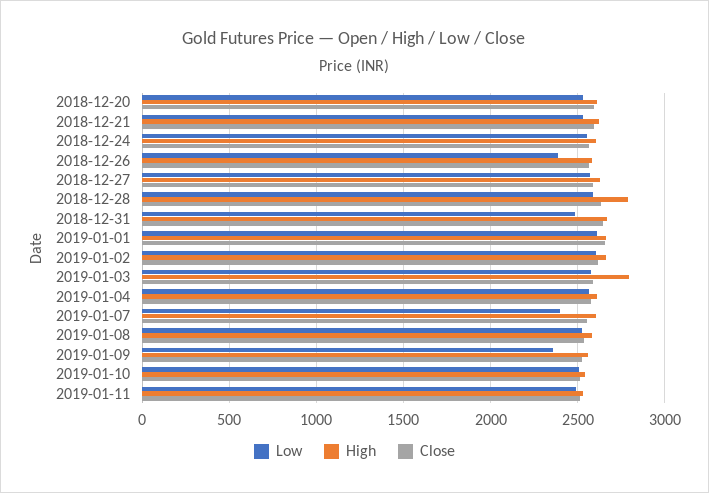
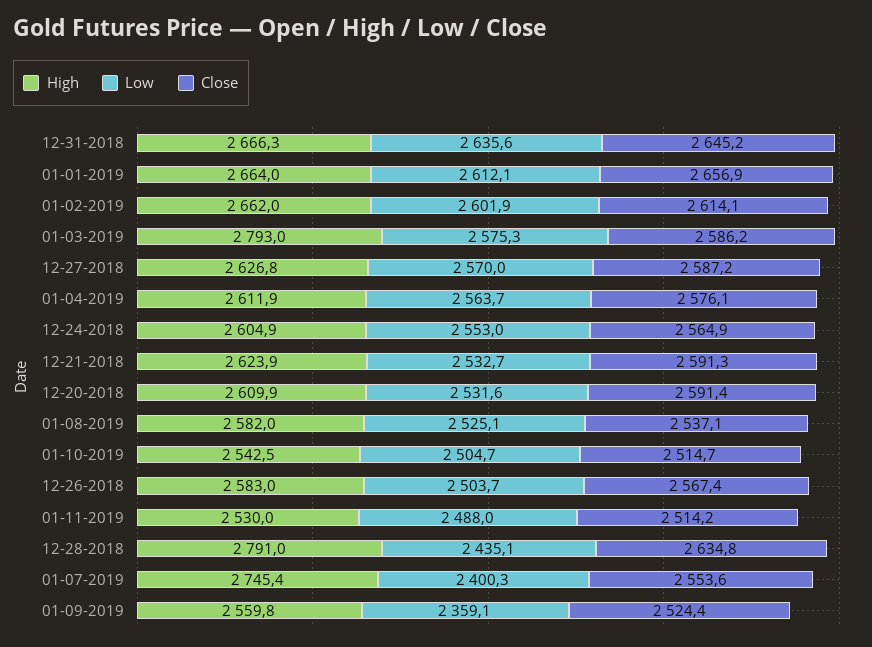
Low, 2018-12-26: 2400 -> 2503.7
Low, 2018-12-28: 2600 -> 2435.1
Low, 2018-12-31: 2500 -> 2635.6
High, 2019-01-07: 2600 -> 2745.4

